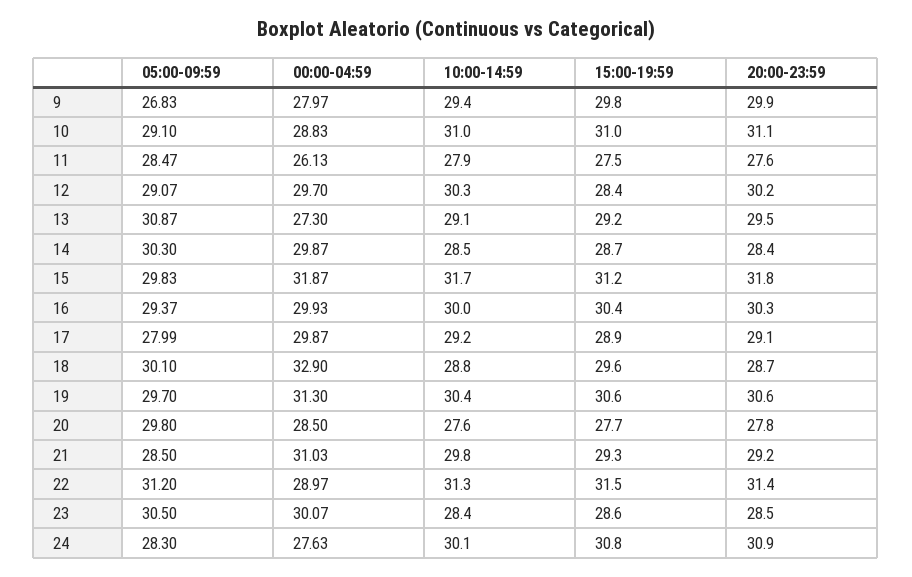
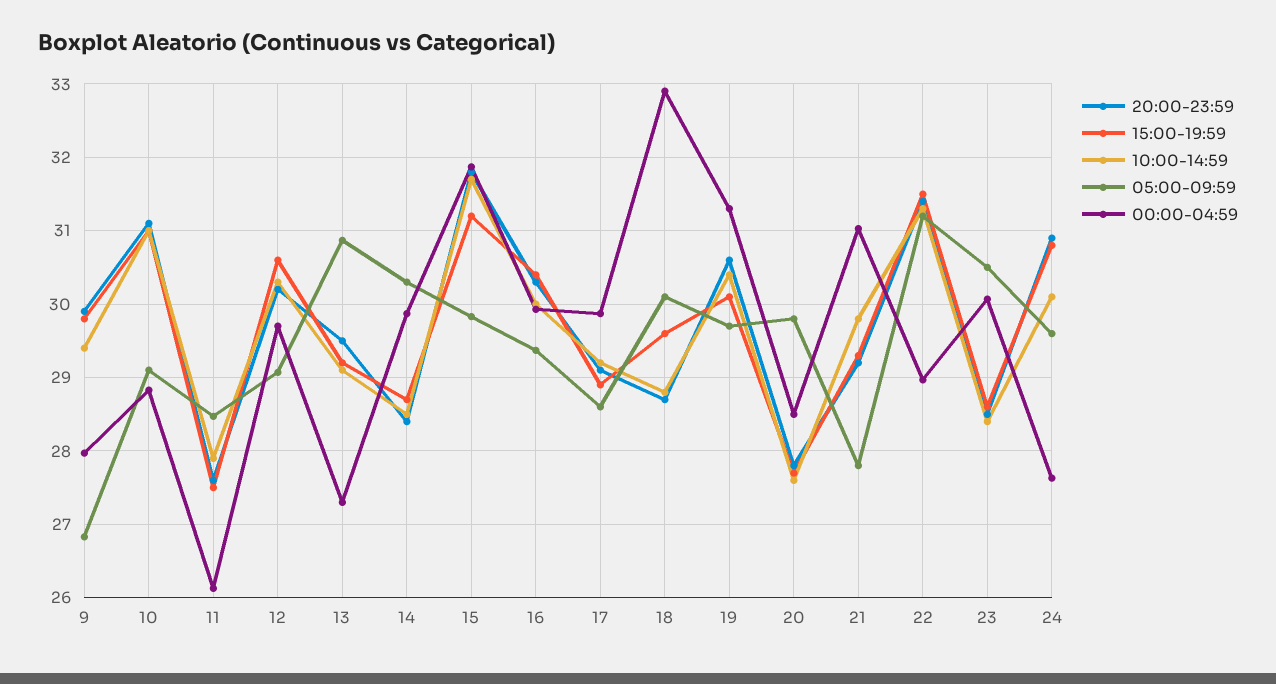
15:00-19:59, 12: 28.4 -> 30.6
05:00-09:59, 17: 27.99 -> 28.6
15:00-19:59, 19: 30.6 -> 30.1
05:00-09:59, 21: 28.5 -> 27.8
05:00-09:59, 24: 28.3 -> 29.6

